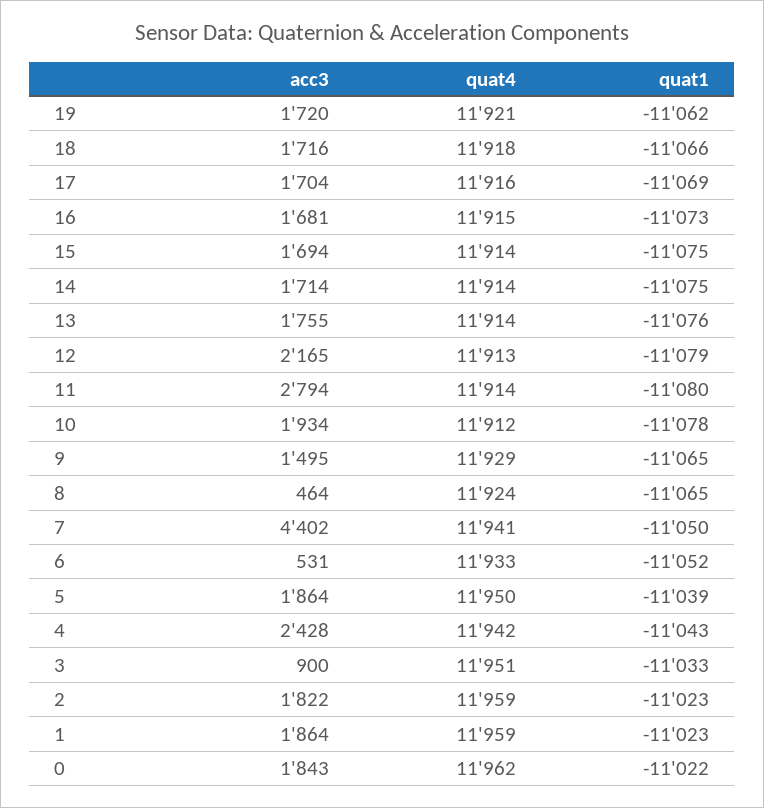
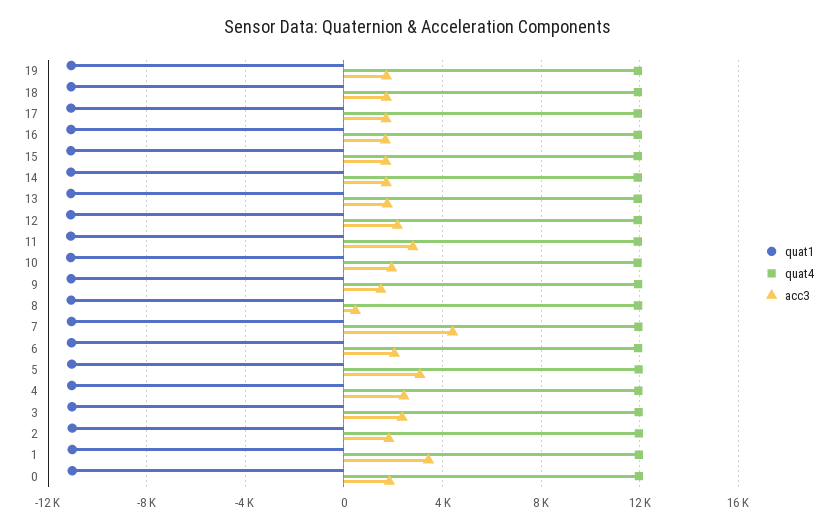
acc3, 6: 531 -> 2000
acc3, 5: 1864 -> 3000
acc3, 3: 900 -> 2500
acc3, 1: 1864 -> 3500

